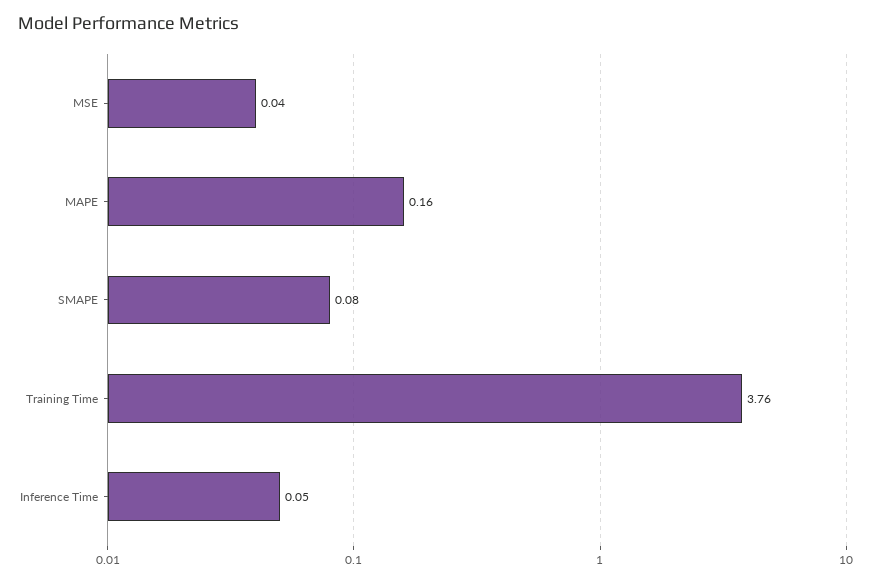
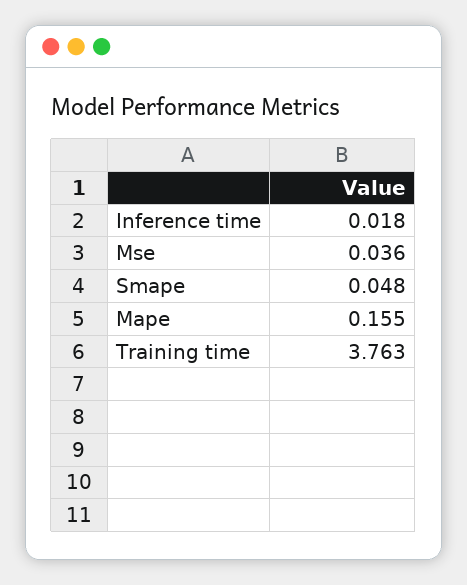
SMAPE: 0.08 -> 0.048
Inference Time: 0.05 -> 0.018

